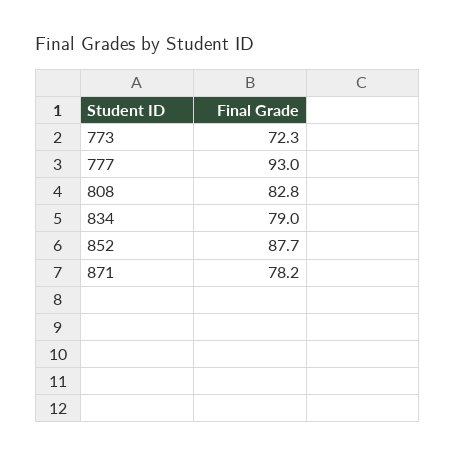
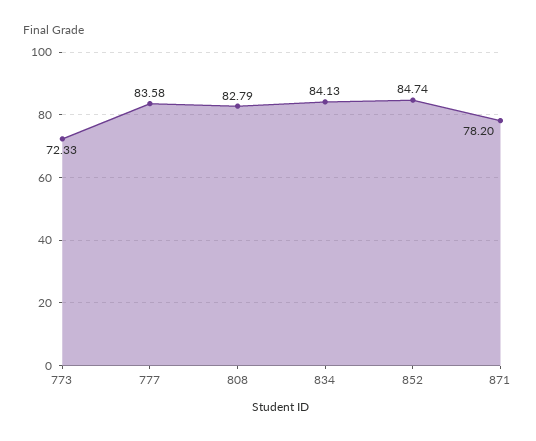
777: 93 -> 83.58
834: 79 -> 84.13
852: 87.7 -> 84.74

